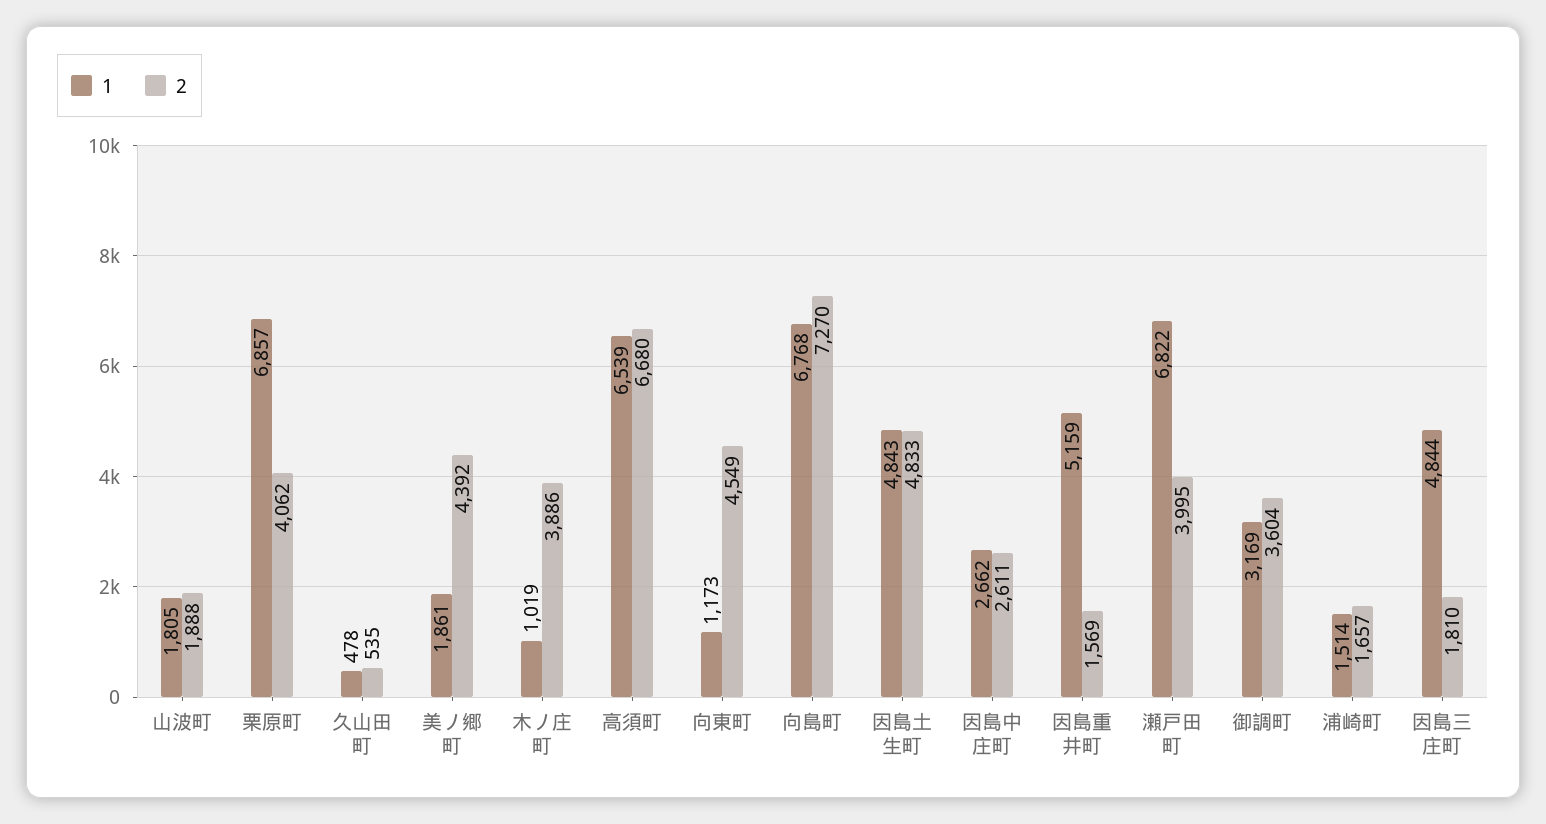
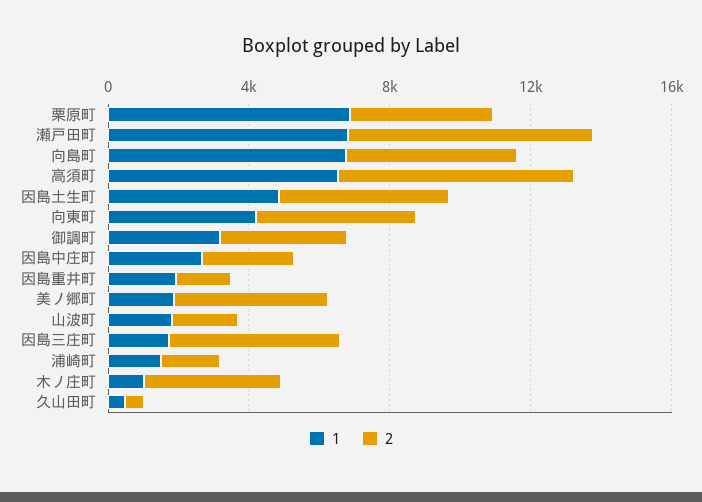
1, 向東町: 1173 -> 4000
2, 向島町: 7270 -> 5000
1, 因島重井町: 5159 -> 2000
2, 瀬戸田町: 3995 -> 7000
1, 因島三庄町: 4844 -> 2000
2, 因島三庄町: 1810 -> 5000

